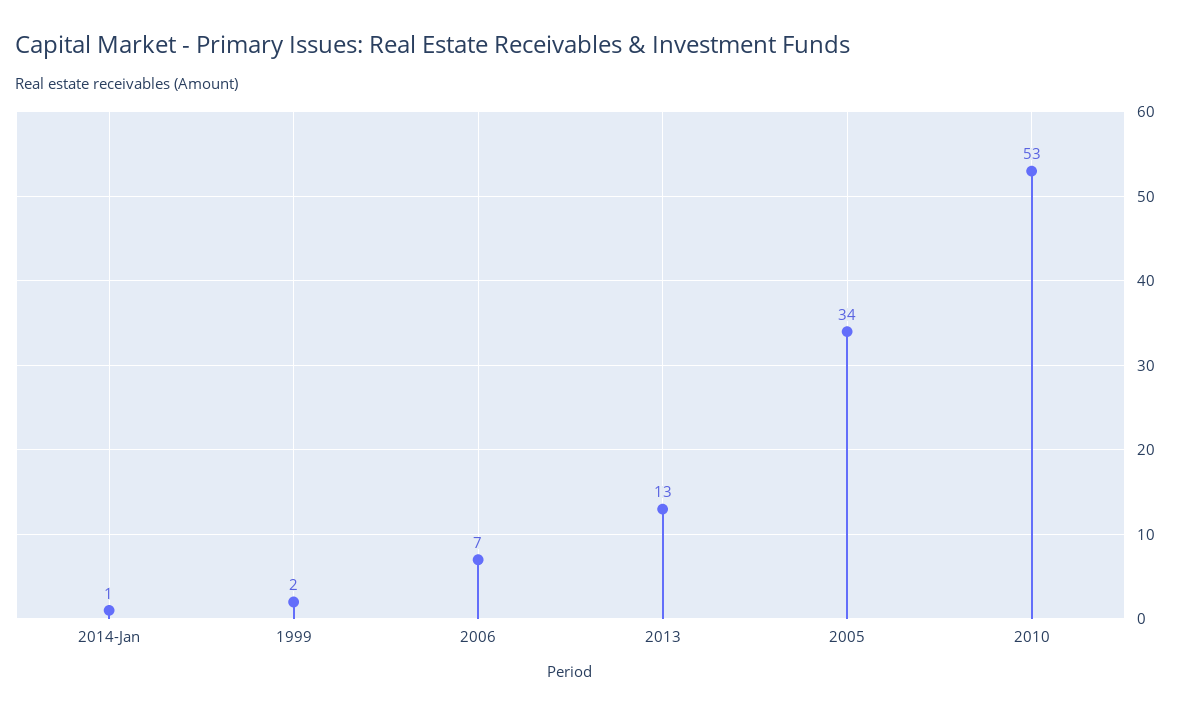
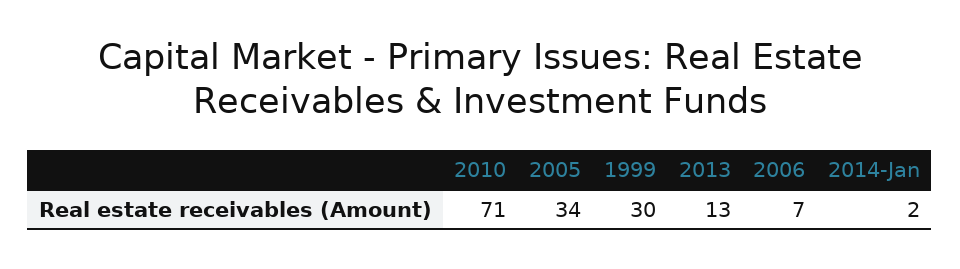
2014-Jan: 1 -> 2
1999: 2 -> 30
2010: 53 -> 71

